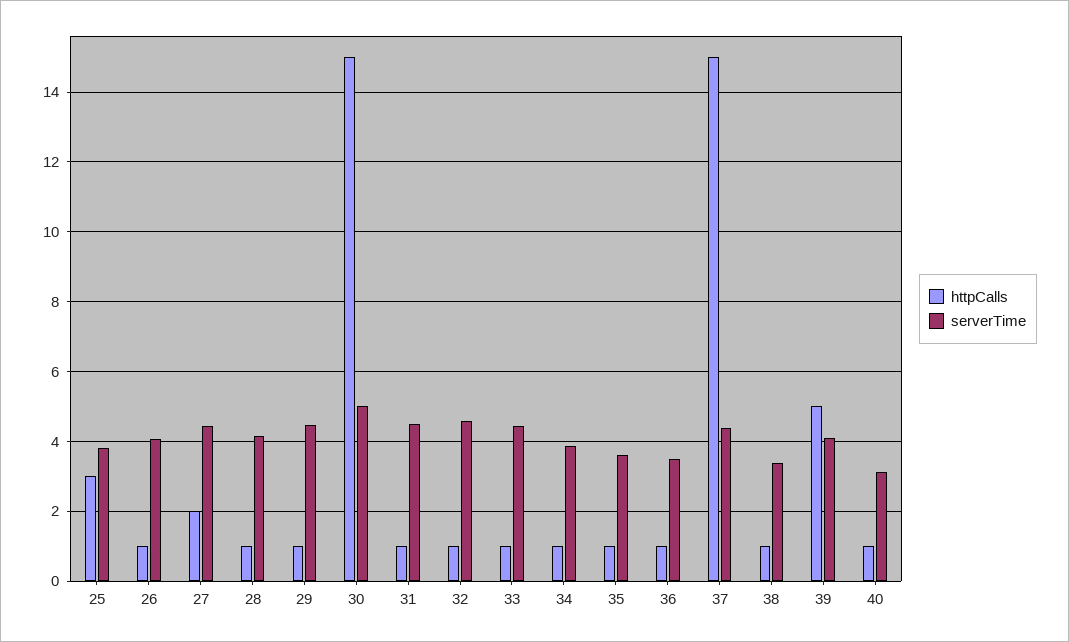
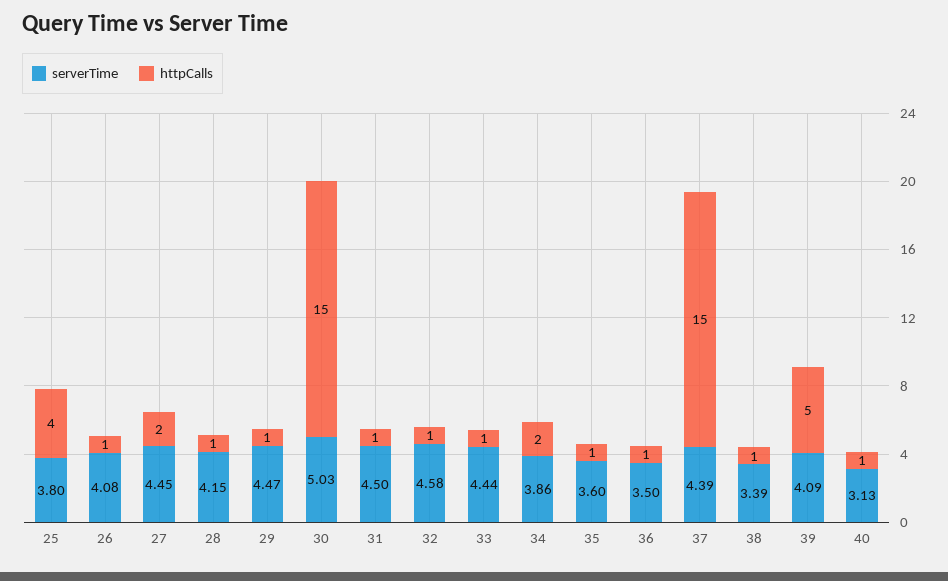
httpCalls, 25: 3 -> 4
httpCalls, 34: 1 -> 2

